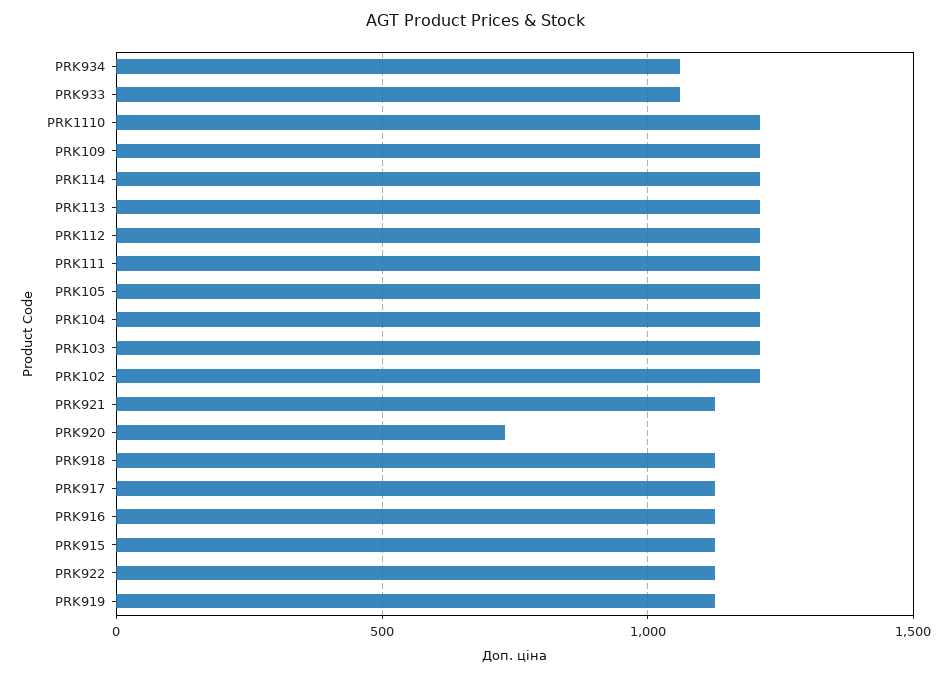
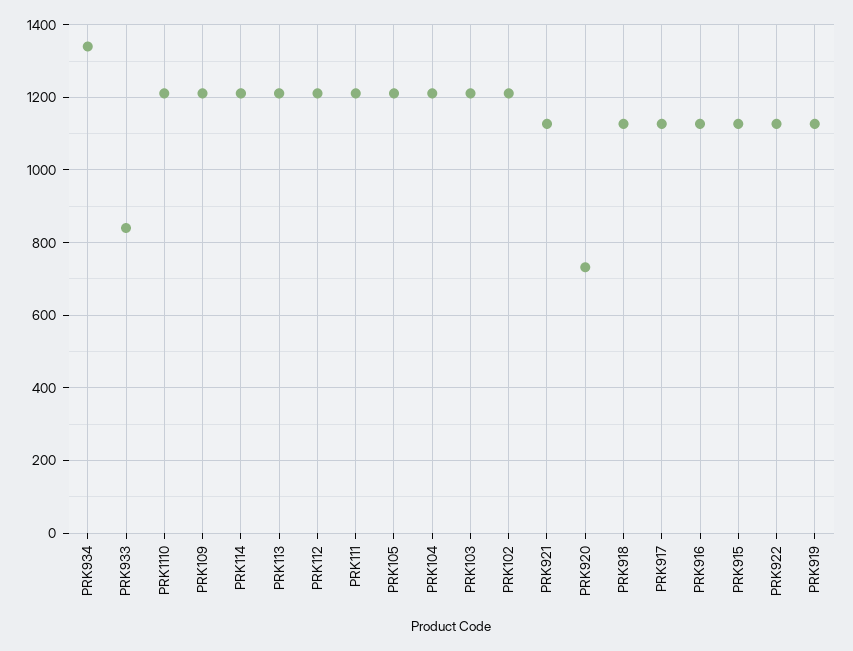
PRK934: 1050 -> 1340
PRK933: 1050 -> 840

